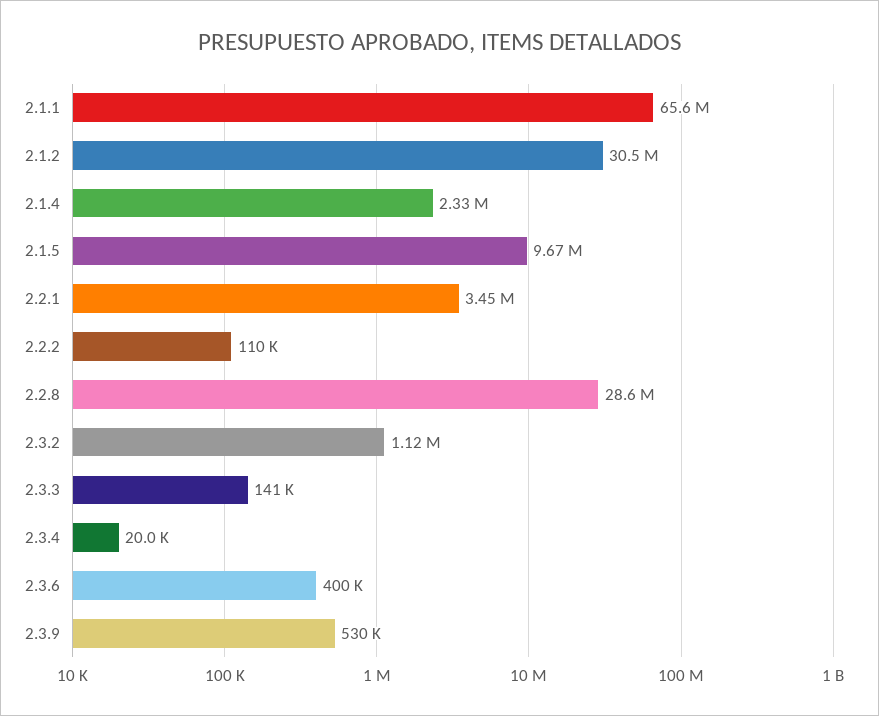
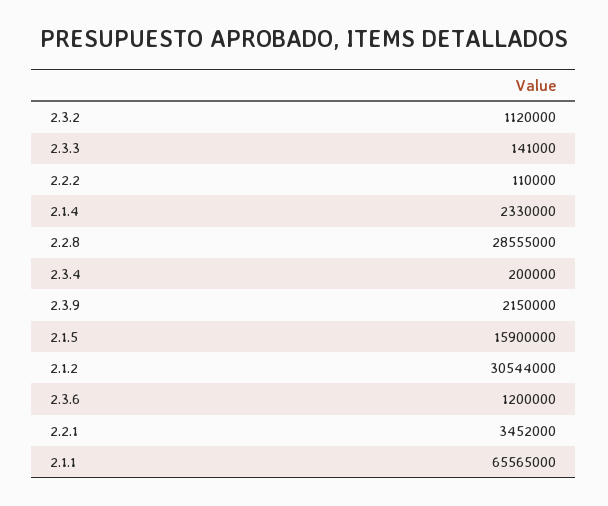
2.1.5: 9670000 -> 15900000
2.3.4: 20000 -> 200000
2.3.6: 400000 -> 1200000
2.3.9: 530000 -> 2150000

